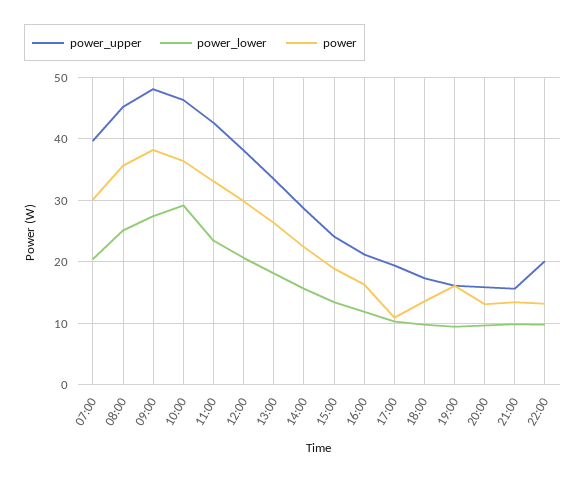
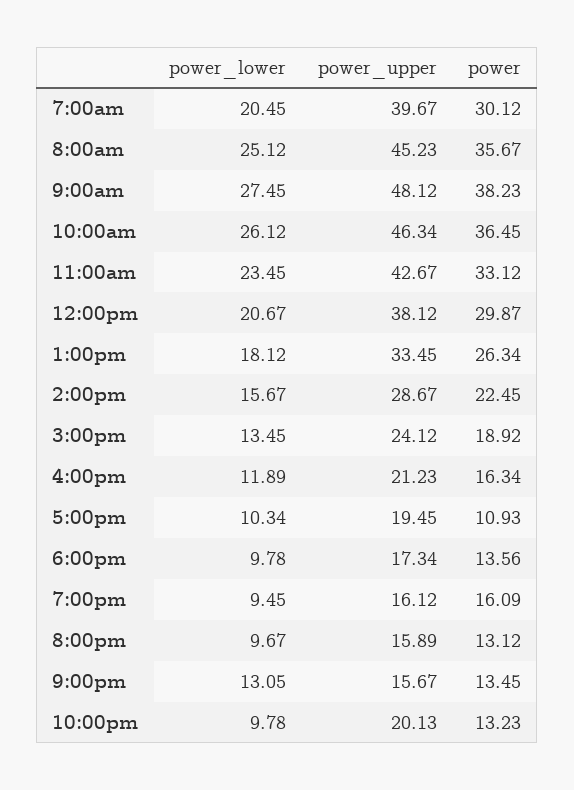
power_lower, 10:00: 29 -> 26.12
power_lower, 21:00: 10 -> 13.05

